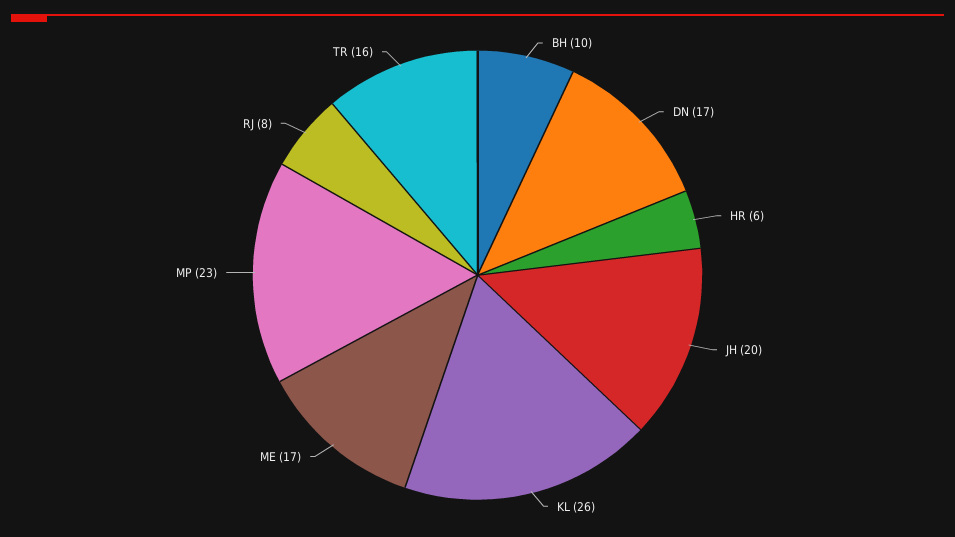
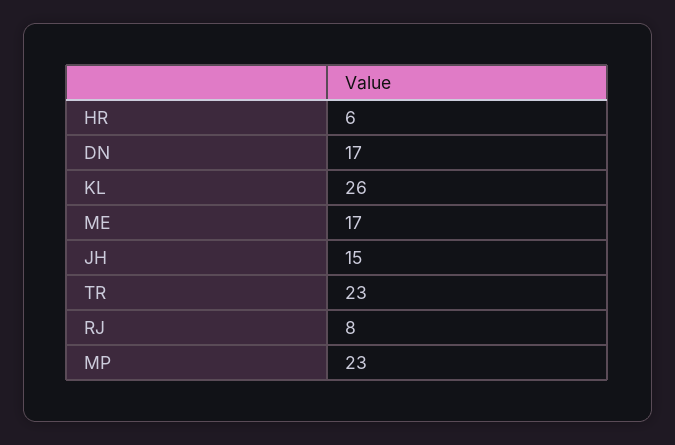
BH: 10 -> none
JH: 20 -> 15
TR: 16 -> 23

